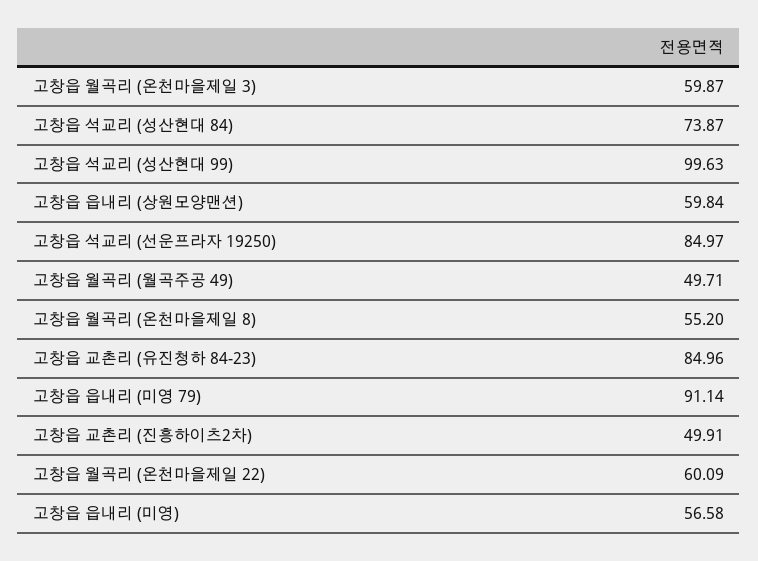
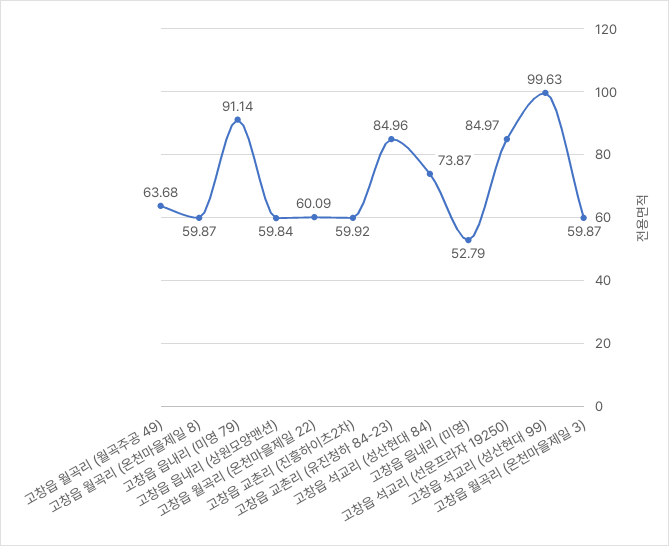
고창읍 월곡리 (월곡주공 49): 49.71 -> 63.68
고창읍 월곡리 (온천마을제일 8): 55.2 -> 59.87
고창읍 교촌리 (진흥하이츠2차): 49.91 -> 59.92
고창읍 읍내리 (미영): 56.58 -> 52.79

